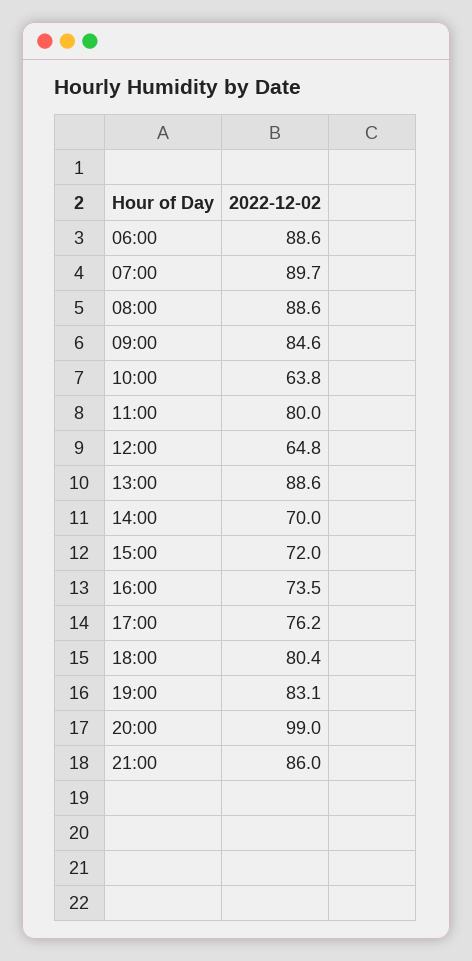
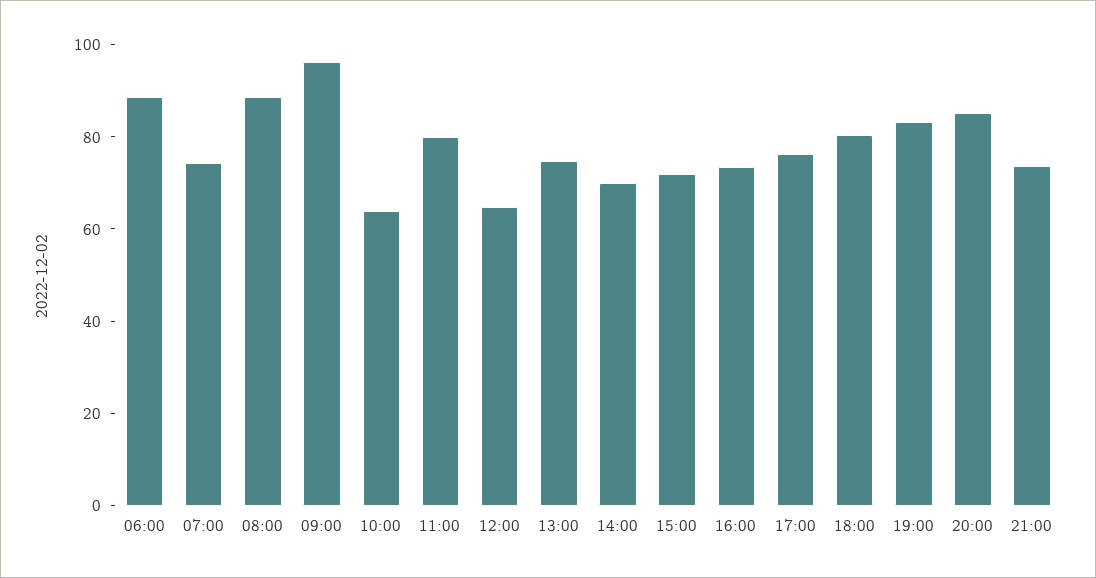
07:00: 89.7 -> 75
09:00: 84.6 -> 95
13:00: 88.6 -> 75
20:00: 99 -> 85
21:00: 86 -> 75

